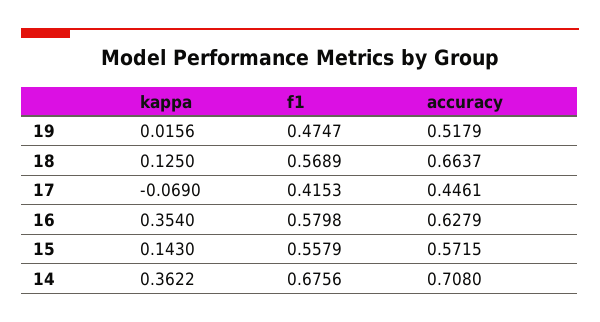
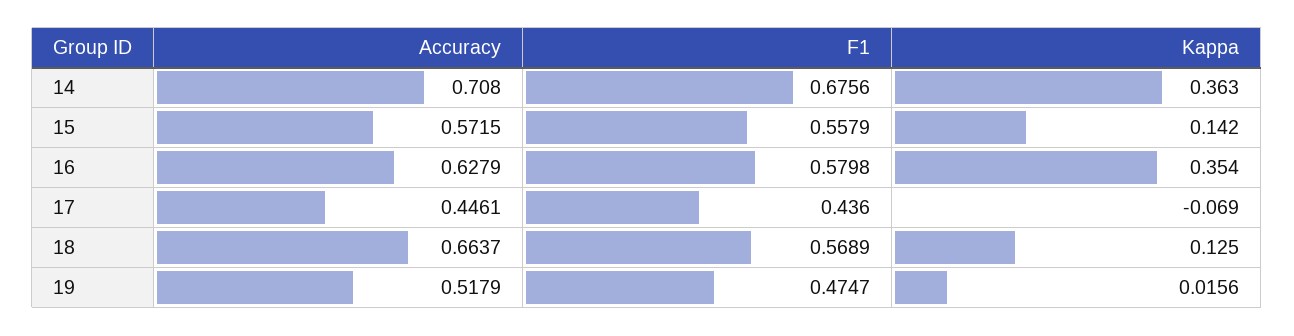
f1, 17: 0.4153 -> 0.436
kappa, 15: 0.143 -> 0.142
kappa, 14: 0.3622 -> 0.363

